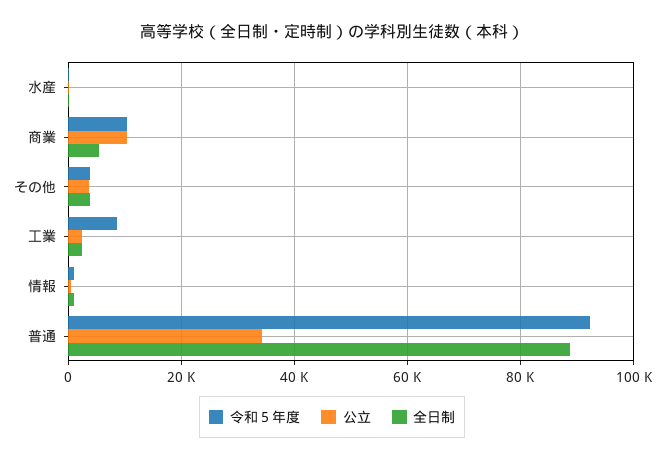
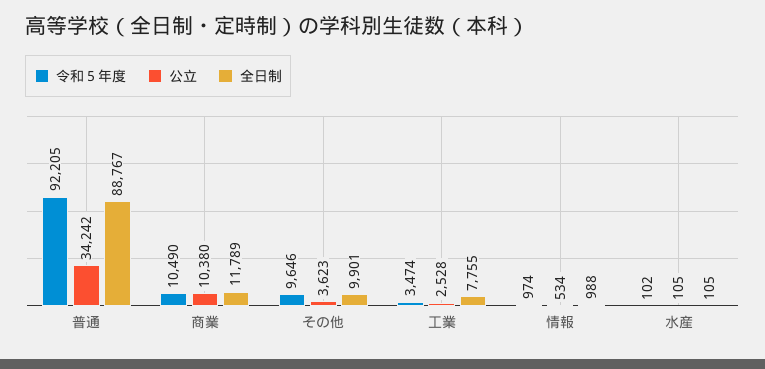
全日制, 商業: 6000 -> 11789
令和５年度, その他: 4000 -> 9646
全日制, その他: 4000 -> 9901
令和５年度, 工業: 8000 -> 3474
全日制, 工業: 2000 -> 7755

